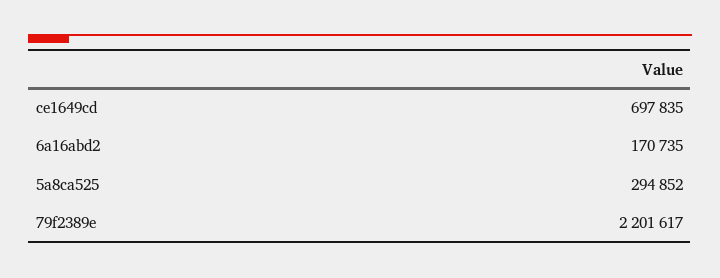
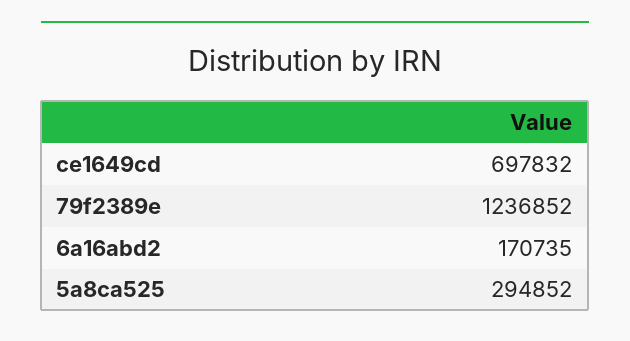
ce1649cd: 697835 -> 697832
79f2389e: 2201617 -> 1236852

